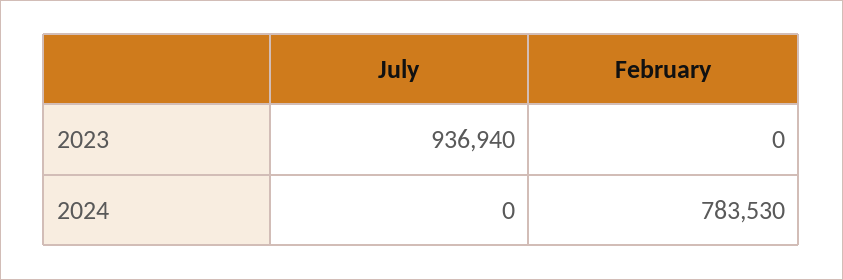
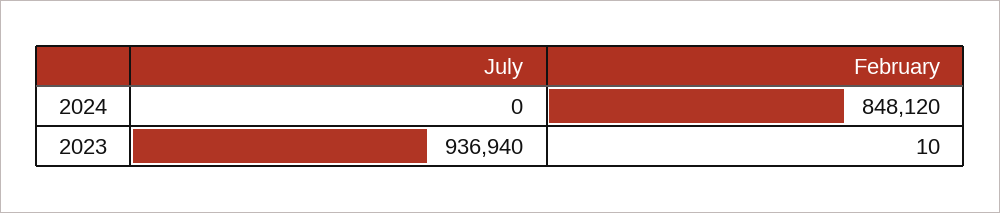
February, 2023: 0 -> 10
February, 2024: 783530 -> 848120

